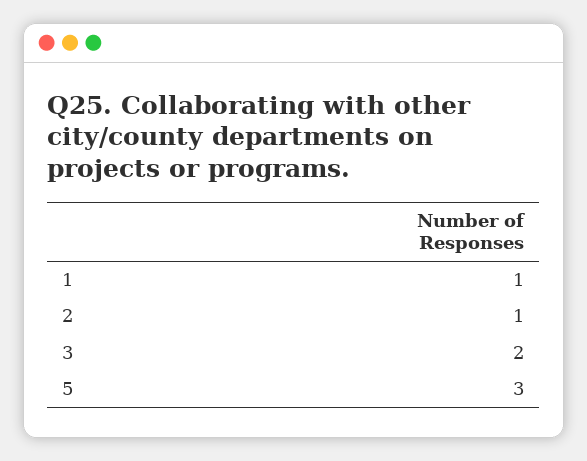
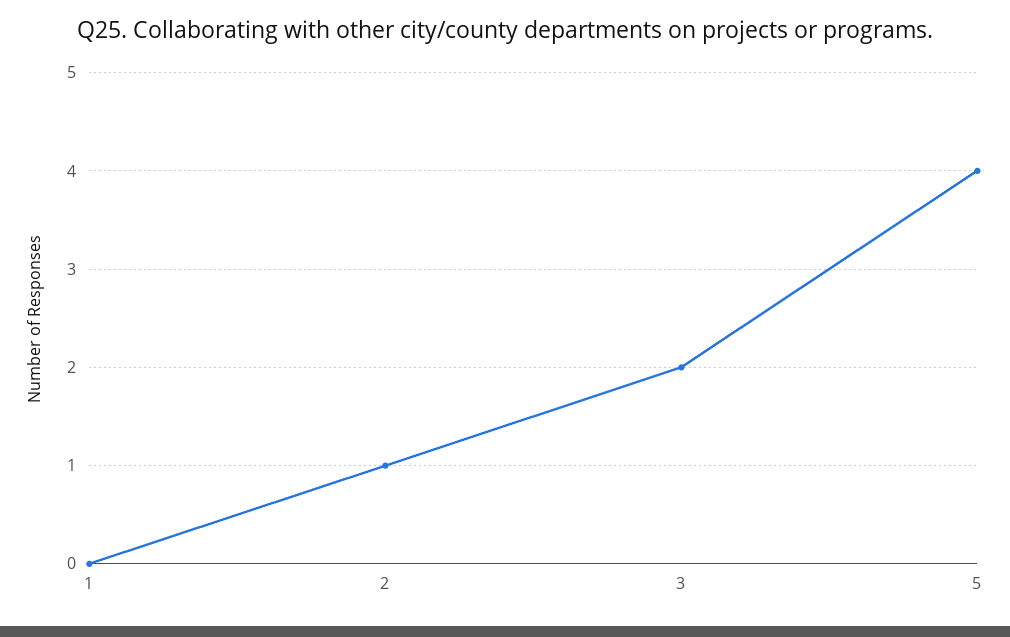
1: 1 -> 0
5: 3 -> 4

